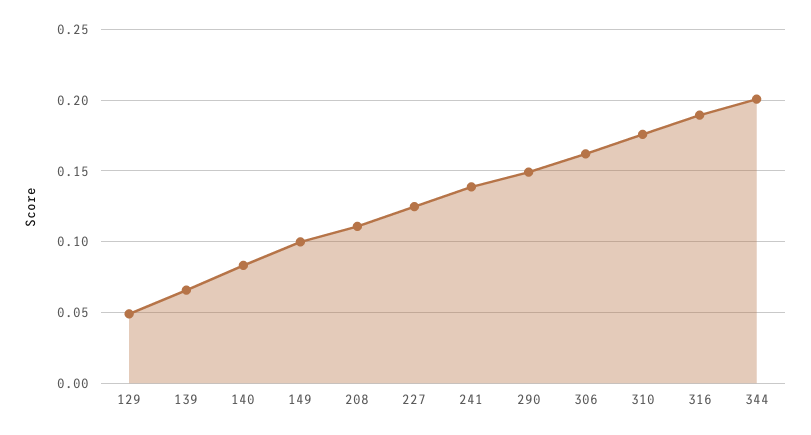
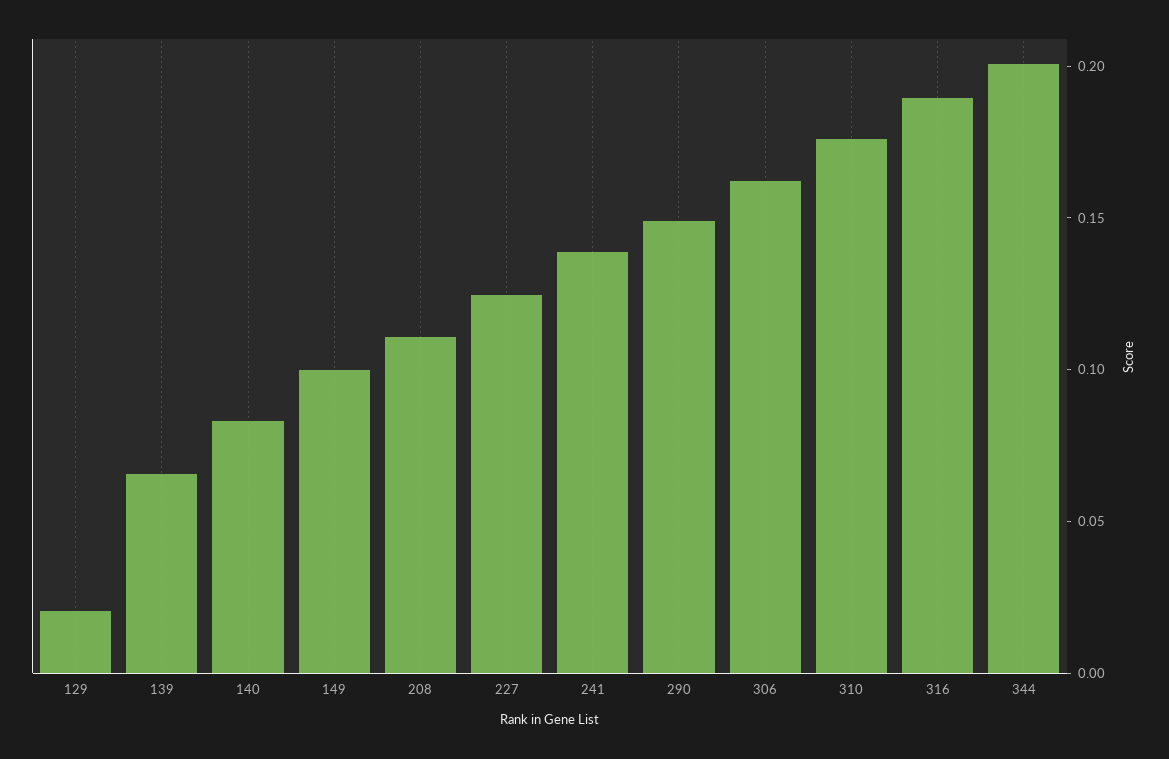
129: 0.05 -> 0.02

